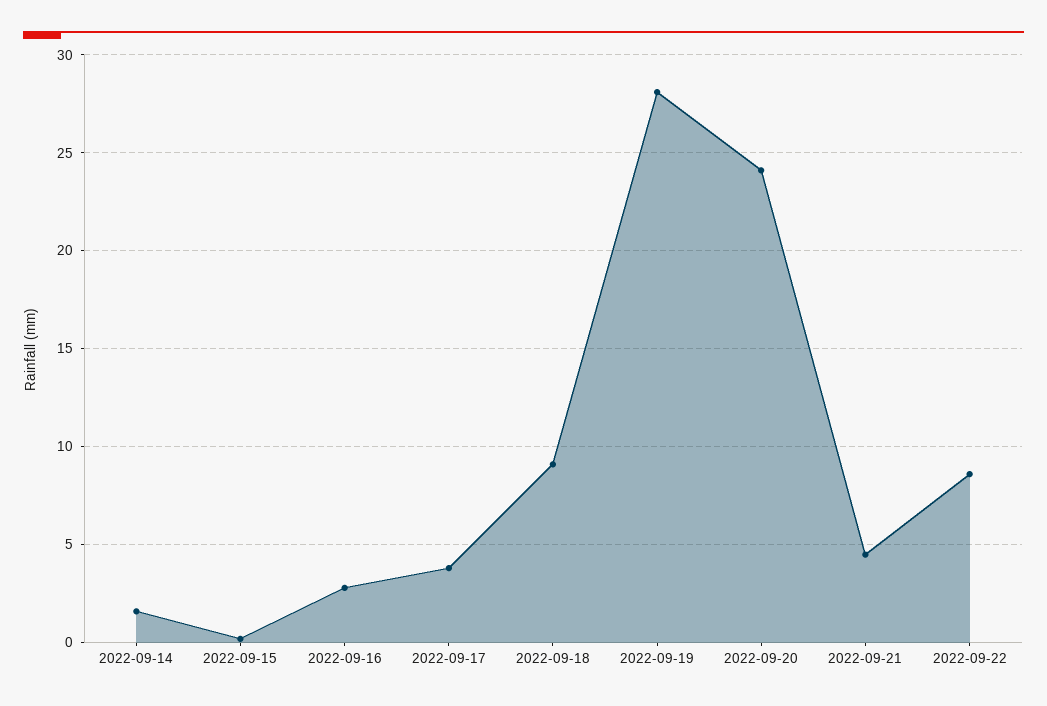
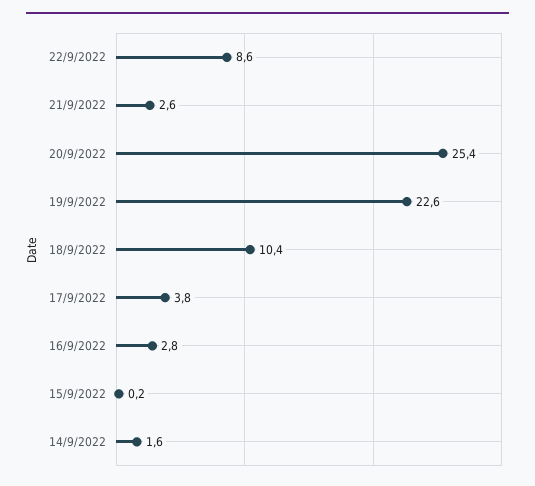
2022-09-18: 9 -> 10.4
2022-09-19: 28 -> 22.6
2022-09-20: 24 -> 25.4
2022-09-21: 4.5 -> 2.6

